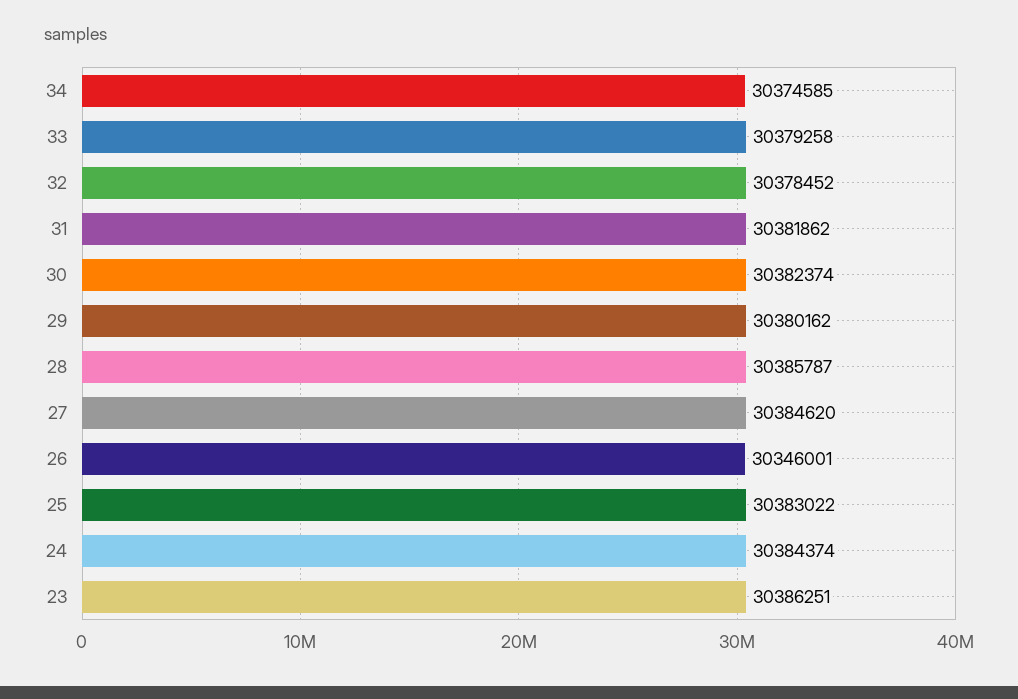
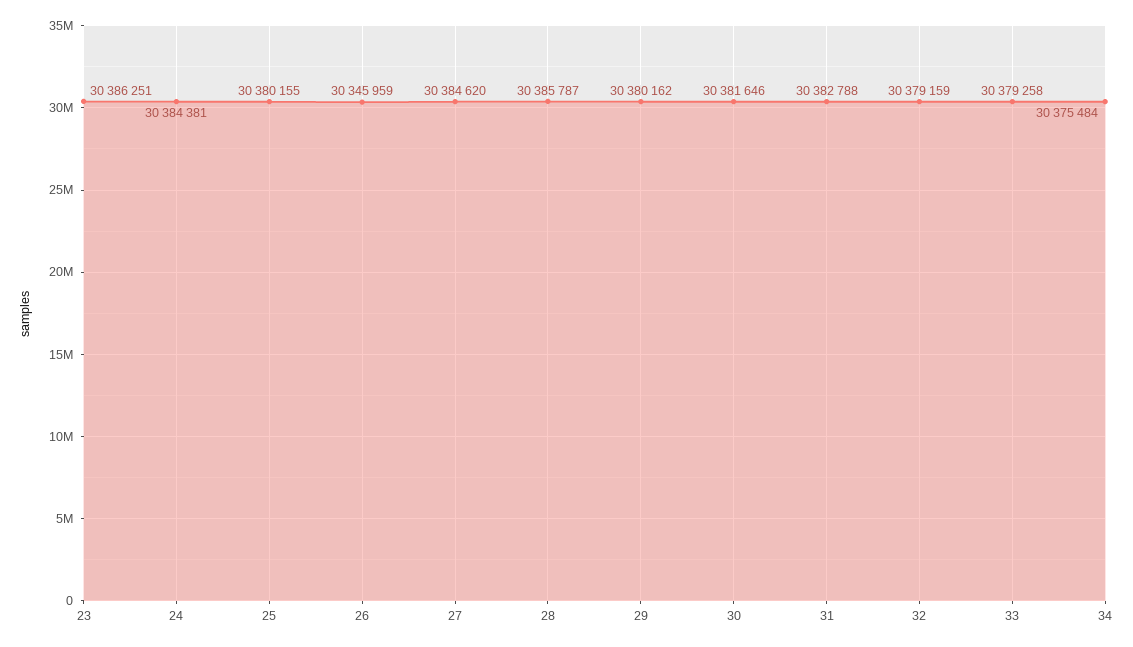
34: 30374585 -> 30375484
32: 30378452 -> 30379159
31: 30381862 -> 30382788
30: 30382374 -> 30381646
26: 30346001 -> 30345959
25: 30383022 -> 30380155
24: 30384374 -> 30384381

